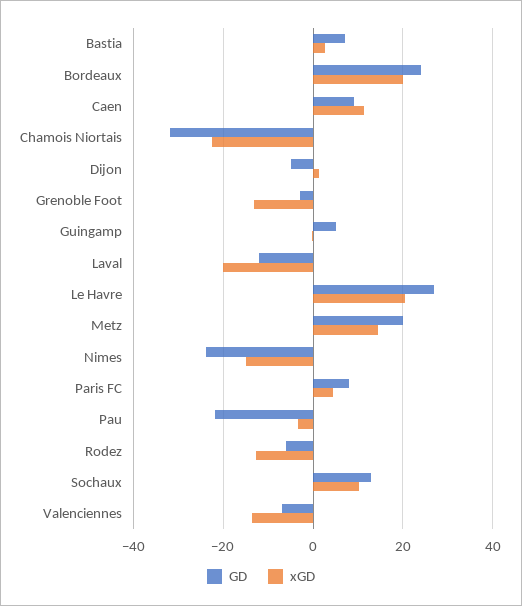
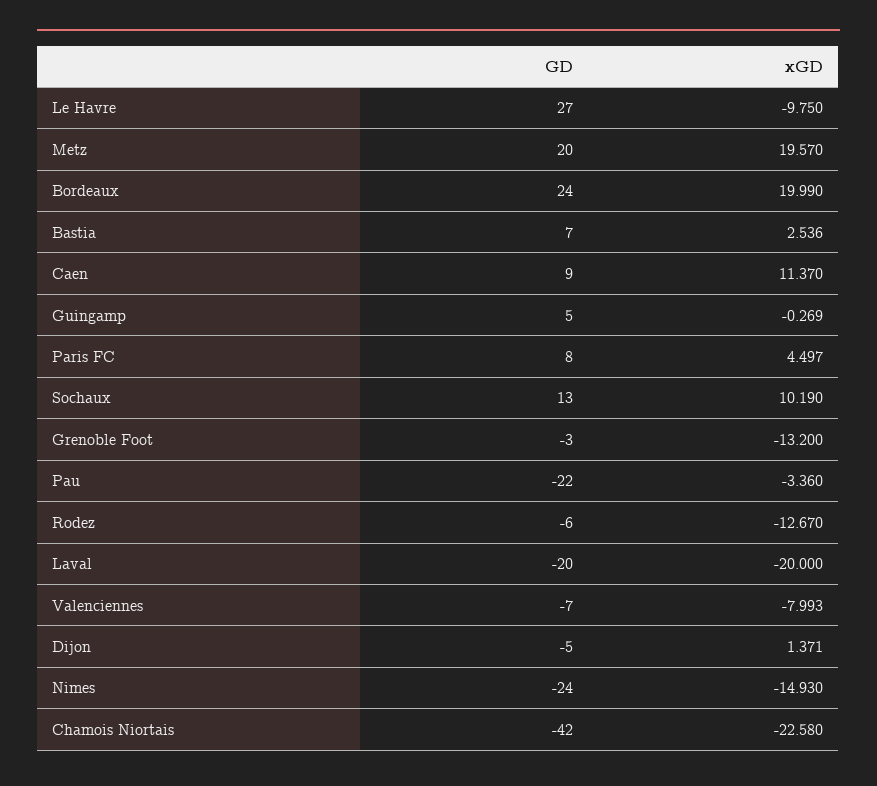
GD, Chamois Niortais: -32 -> -42
GD, Laval: -12 -> -20
xGD, Le Havre: 20 -> -9.75
xGD, Metz: 14 -> 19.57
xGD, Valenciennes: -14 -> -7.993

